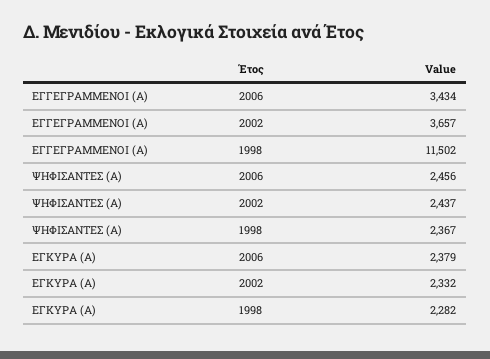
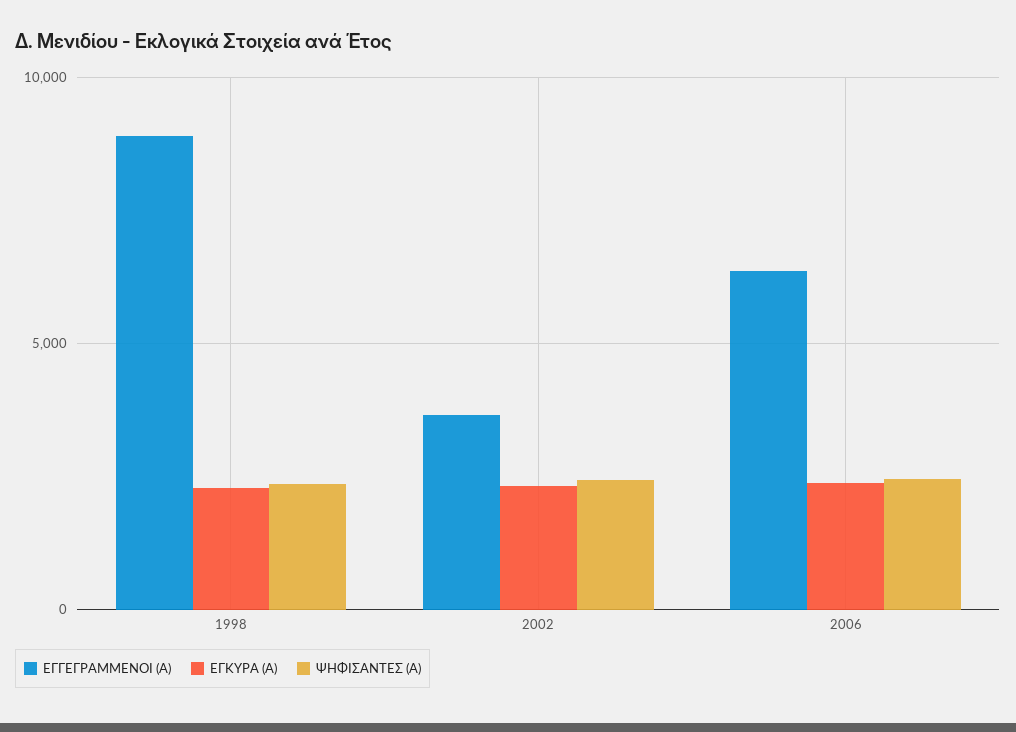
ΕΓΓΕΓΡΑΜΜΕΝΟΙ (Α), 2006: 3434 -> 6500
ΕΓΓΕΓΡΑΜΜΕΝΟΙ (Α), 1998: 11502 -> 9000

